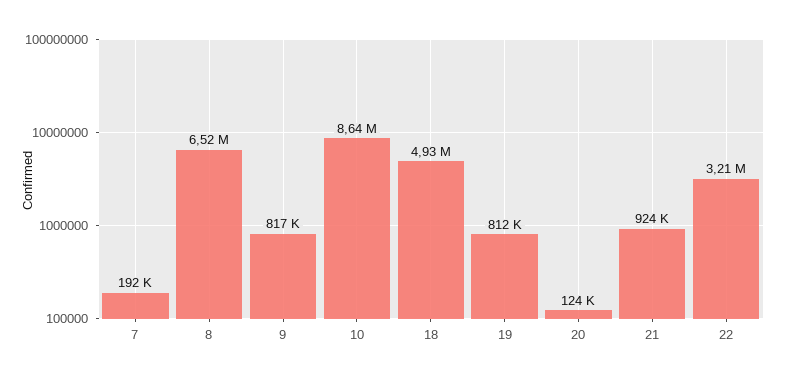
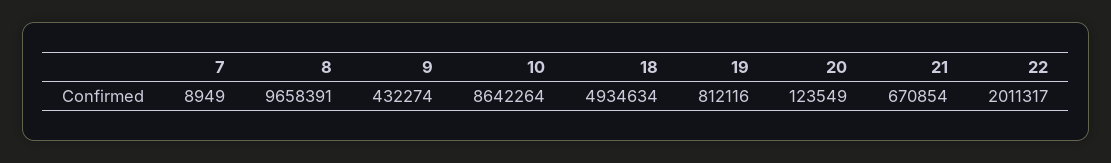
7: 192000 -> 8949
8: 6520000 -> 9658391
9: 817000 -> 432274
21: 924000 -> 670854
22: 3210000 -> 2011317

